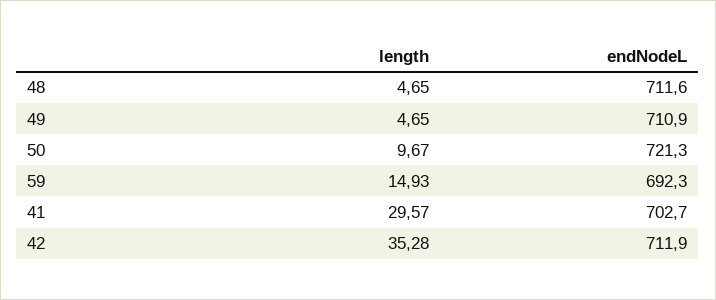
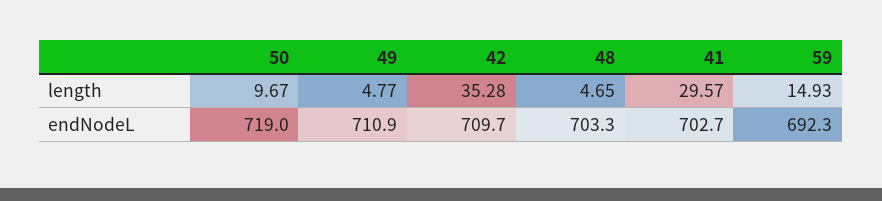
endNodeL, 48: 711.6 -> 703.3
length, 49: 4.65 -> 4.77
endNodeL, 50: 721.3 -> 719
endNodeL, 42: 711.9 -> 709.7

